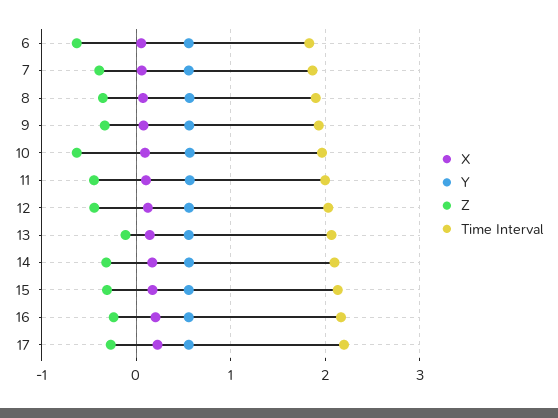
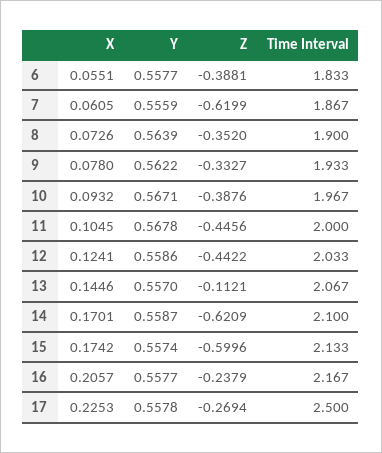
Z, 6: -0.6 -> -0.3881
Z, 7: -0.4 -> -0.6199
Z, 10: -0.6 -> -0.3876
Z, 14: -0.3 -> -0.6209
Z, 15: -0.3 -> -0.5996
Time Interval, 17: 2.2 -> 2.5

